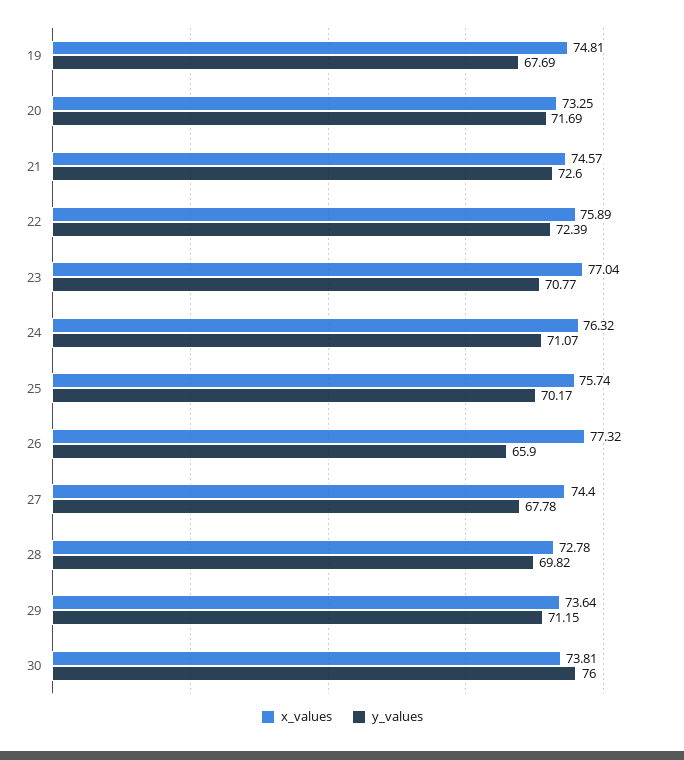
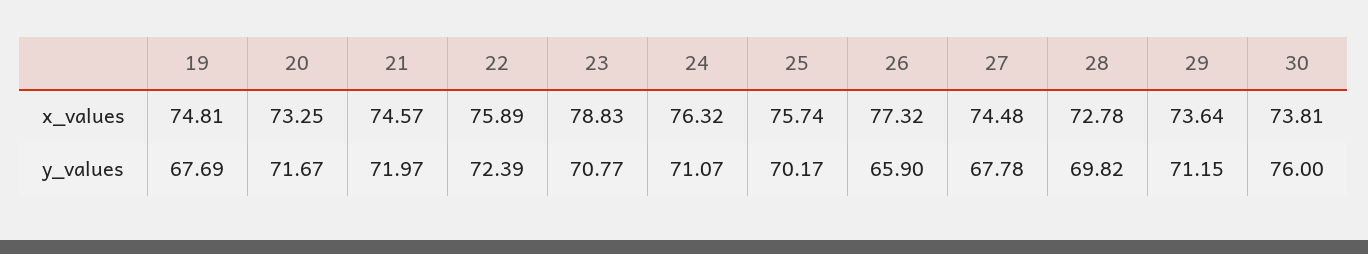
y_values, 20: 71.69 -> 71.67
y_values, 21: 72.6 -> 71.97
x_values, 23: 77.04 -> 78.83
x_values, 27: 74.4 -> 74.48

